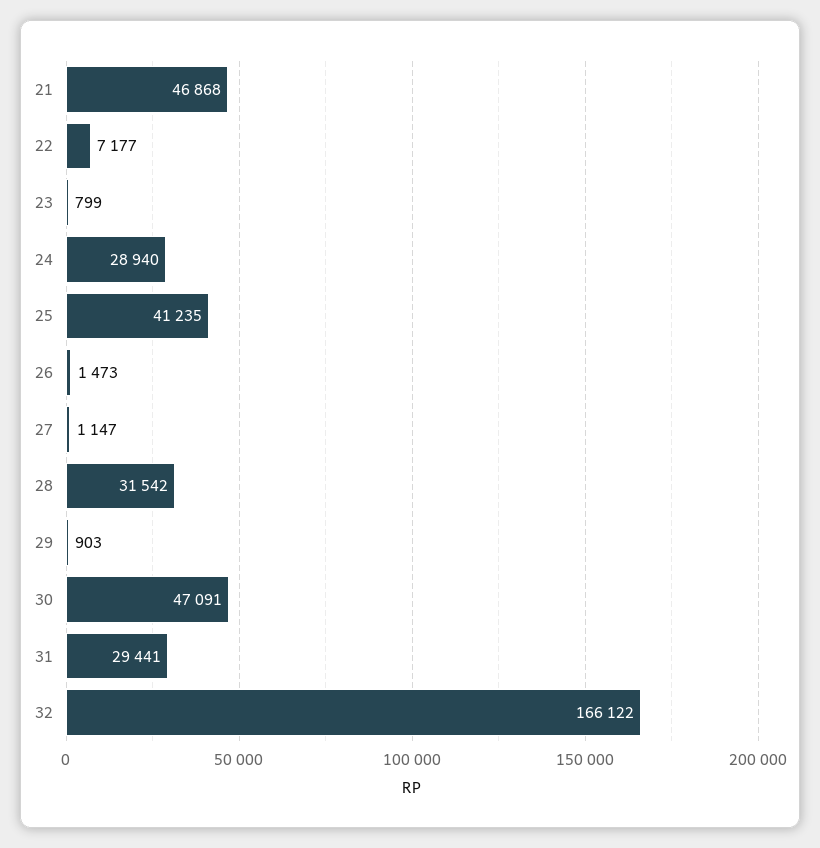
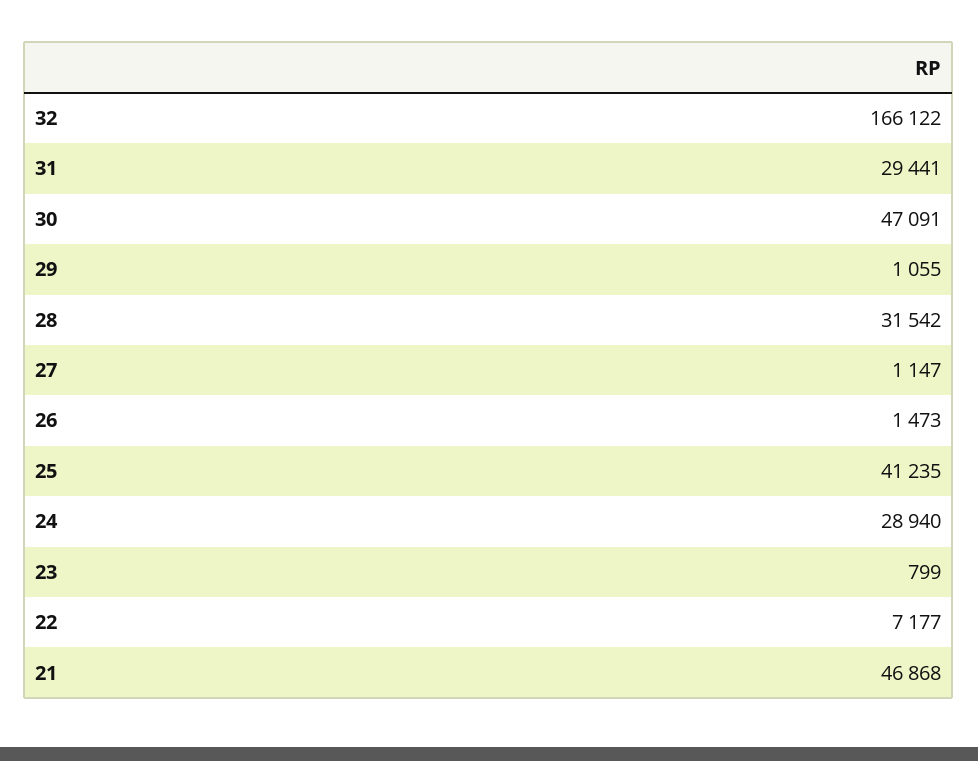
29: 903 -> 1055

